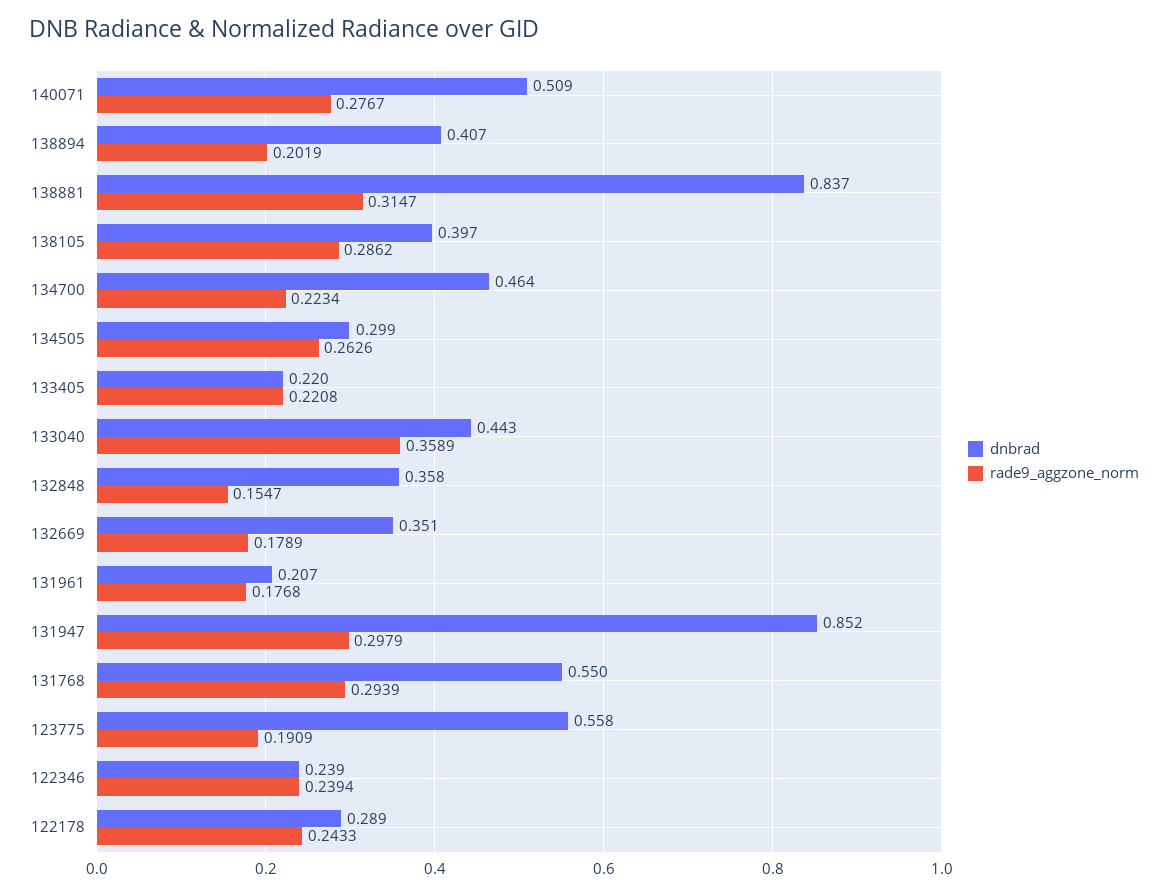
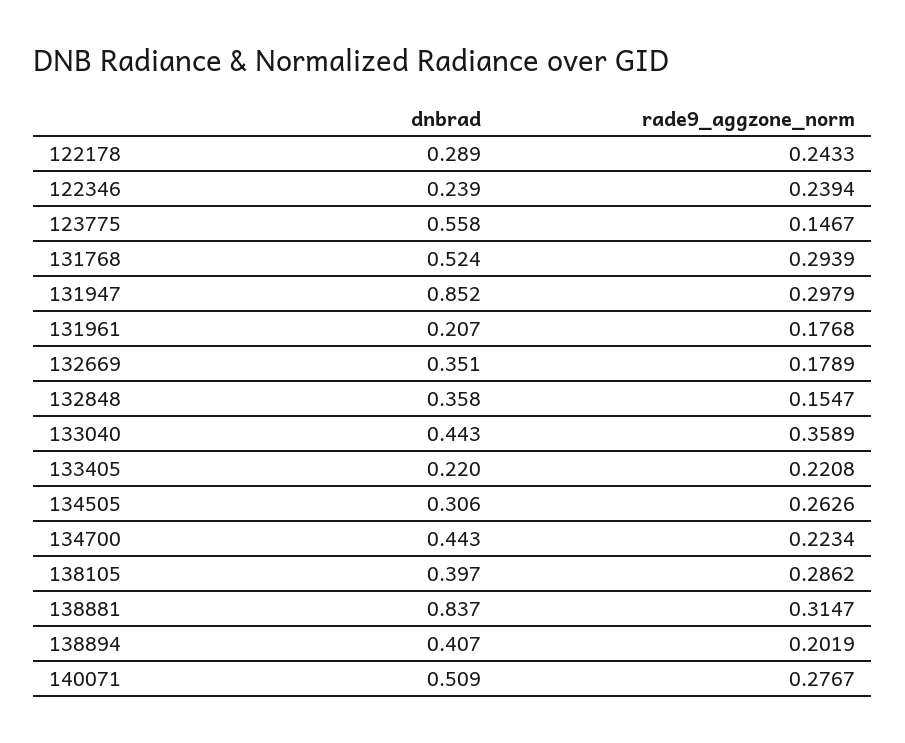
dnbrad, 134700: 0.464 -> 0.443
dnbrad, 134505: 0.299 -> 0.306
dnbrad, 131768: 0.55 -> 0.524
rade9_aggzone_norm, 123775: 0.1909 -> 0.1467

